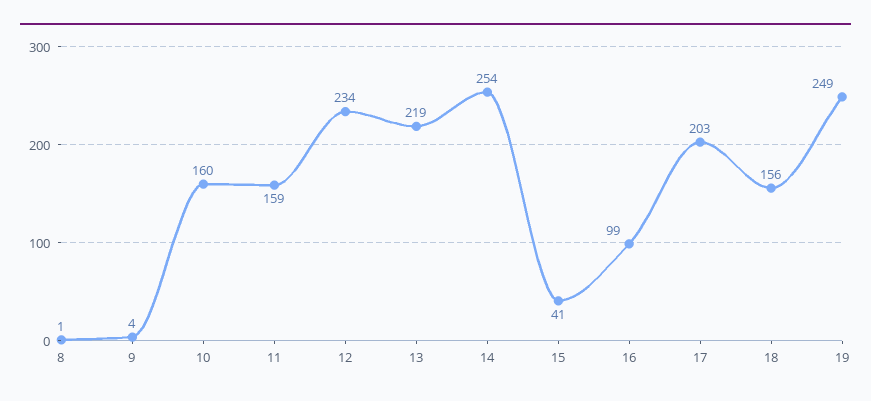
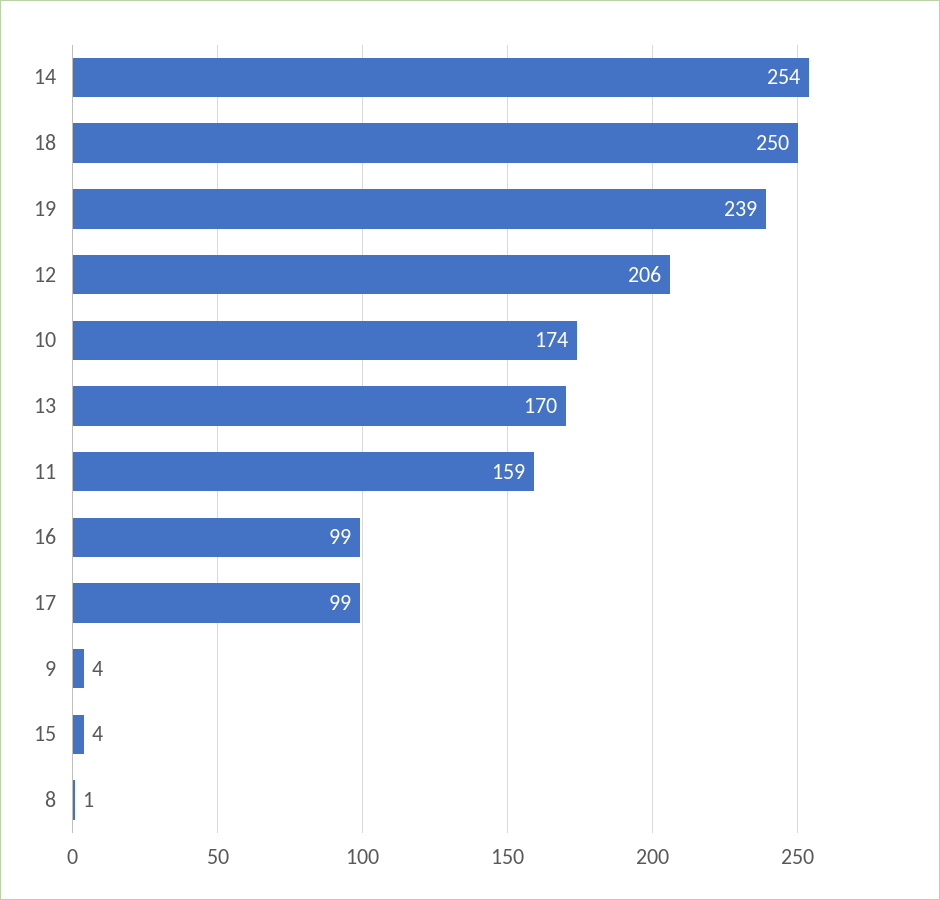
10: 160 -> 174
12: 234 -> 206
13: 219 -> 170
15: 41 -> 4
17: 203 -> 99
18: 156 -> 250
19: 249 -> 239

